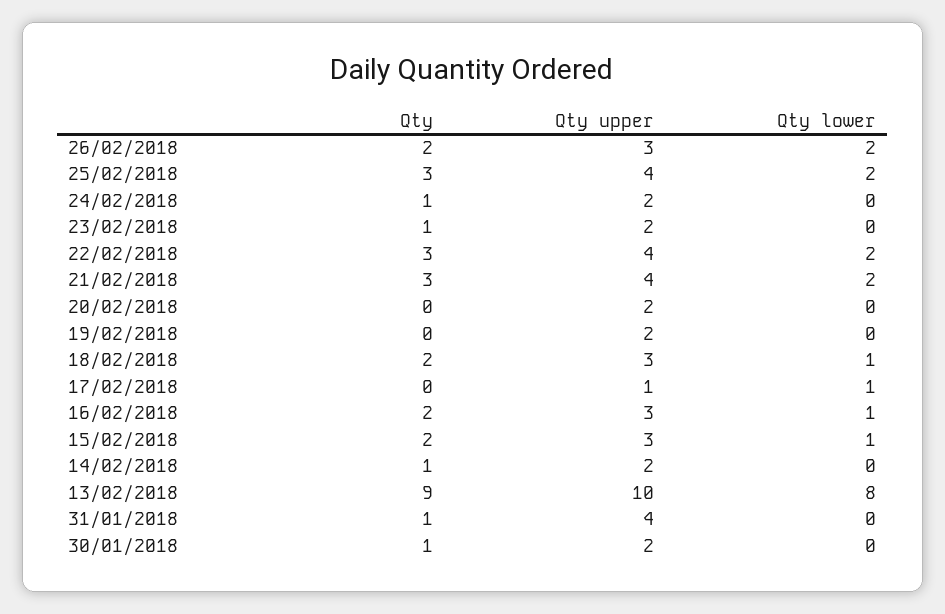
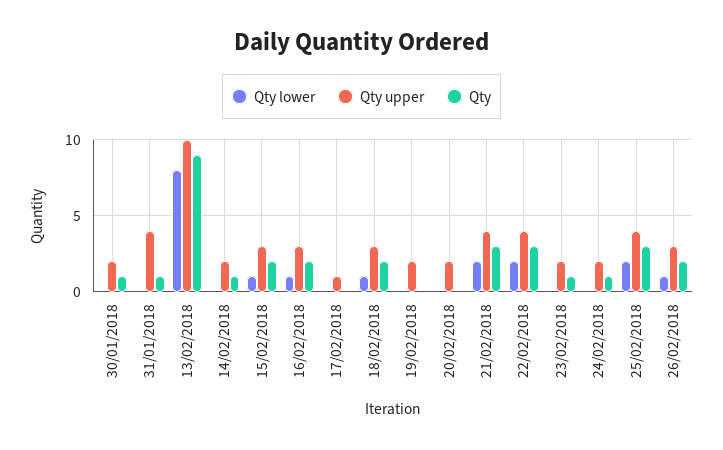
Qty lower, 26/02/2018: 2 -> 1
Qty lower, 17/02/2018: 1 -> 0

